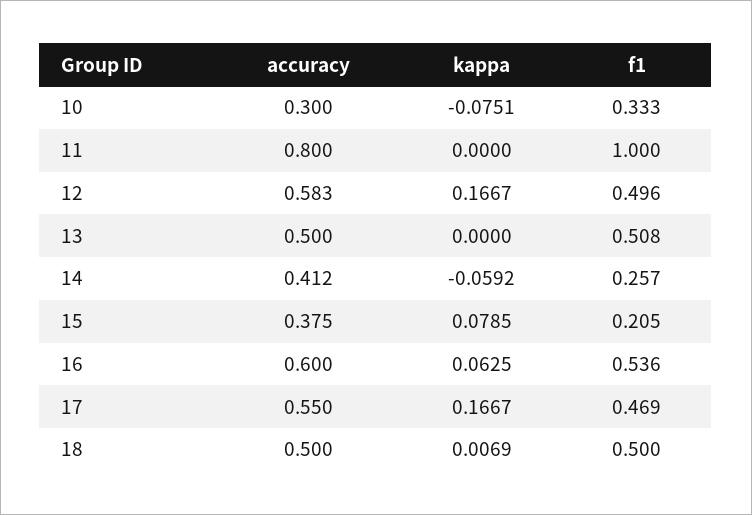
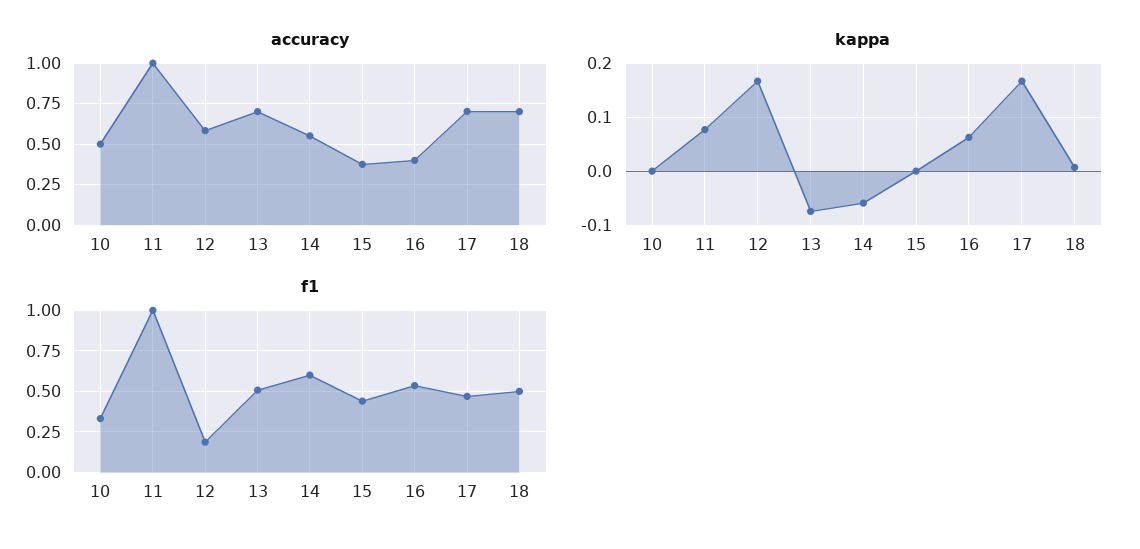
accuracy, 10: 0.3 -> 0.5
kappa, 10: -0.0751 -> 0
accuracy, 11: 0.8 -> 1
kappa, 11: 0 -> 0.08
f1, 12: 0.496 -> 0.2
accuracy, 13: 0.5 -> 0.7
kappa, 13: 0 -> -0.08
accuracy, 14: 0.412 -> 0.55
f1, 14: 0.257 -> 0.6
kappa, 15: 0.0785 -> 0
f1, 15: 0.205 -> 0.45
accuracy, 16: 0.6 -> 0.4
accuracy, 17: 0.55 -> 0.7
accuracy, 18: 0.5 -> 0.7

